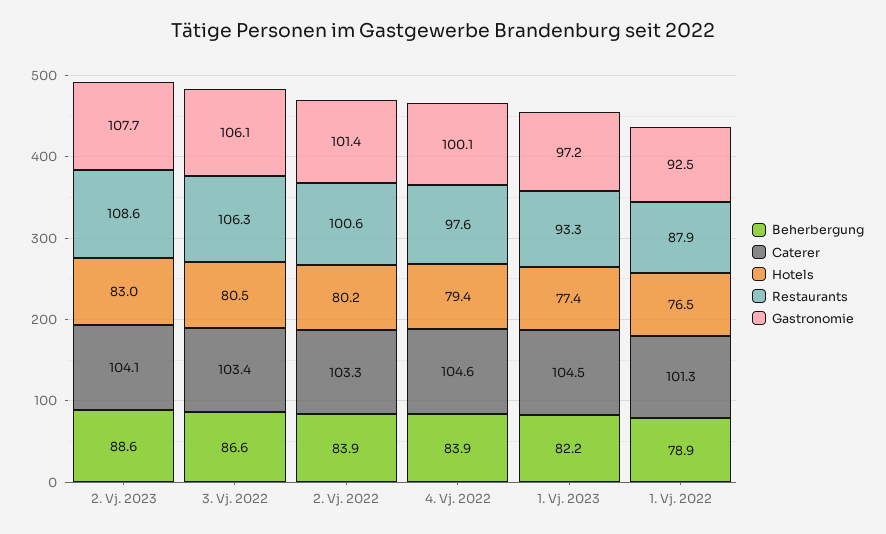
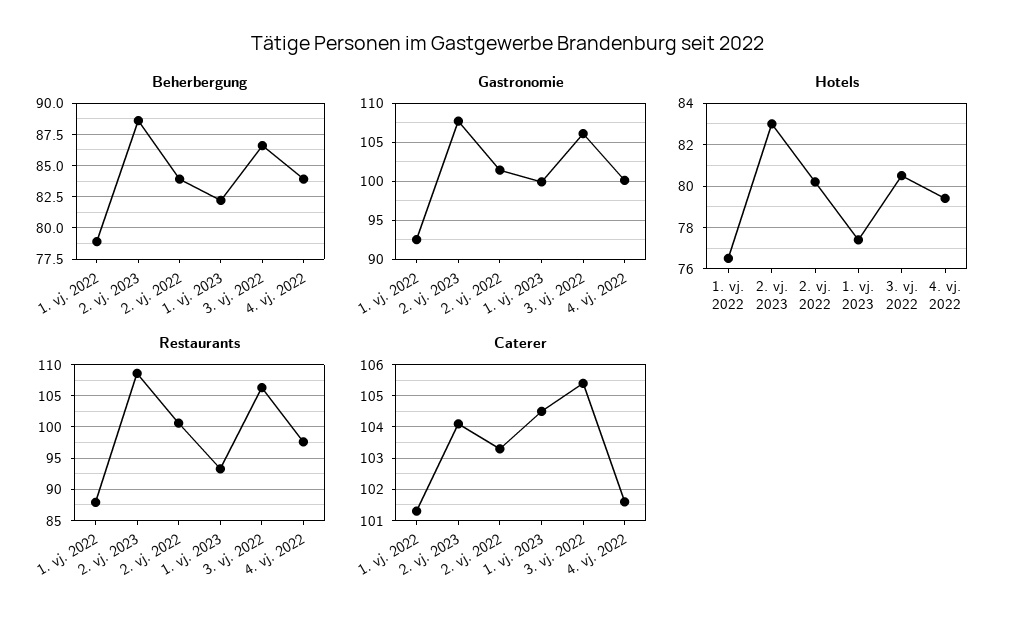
Caterer, 3. Vj. 2022: 103.4 -> 105.5
Caterer, 4. Vj. 2022: 104.6 -> 101.5
Gastronomie, 1. Vj. 2023: 97.2 -> 100

